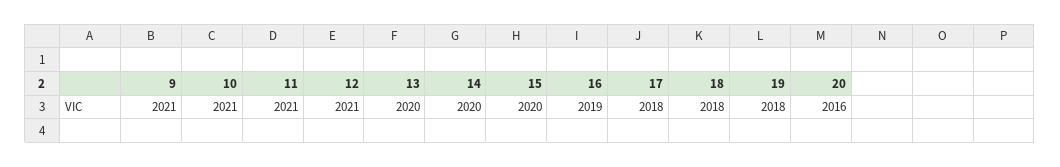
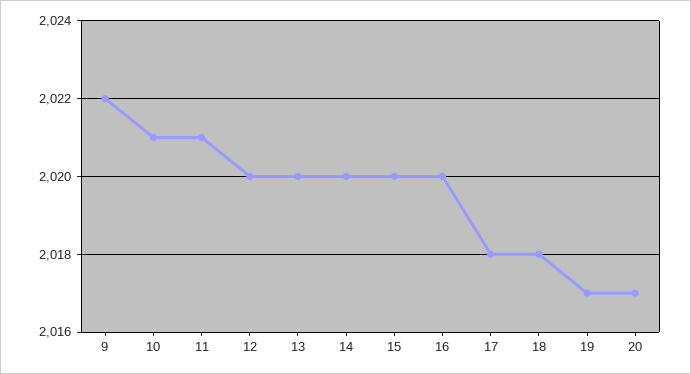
9: 2021 -> 2022
12: 2021 -> 2020
16: 2019 -> 2020
19: 2018 -> 2017
20: 2016 -> 2017

